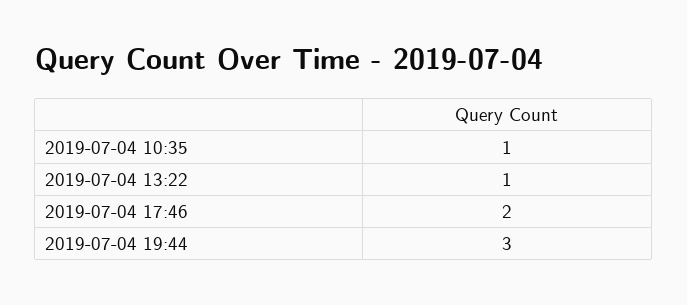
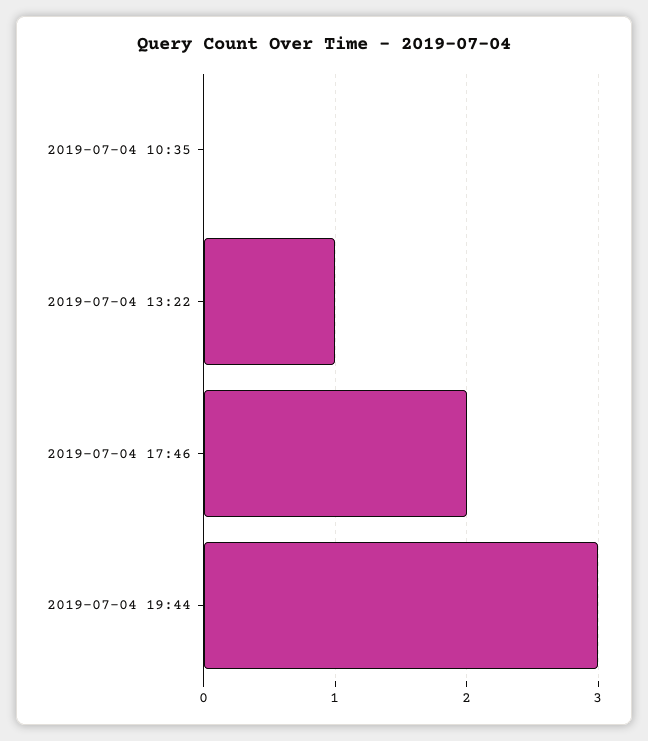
2019-07-04 10:35: 1 -> 0

